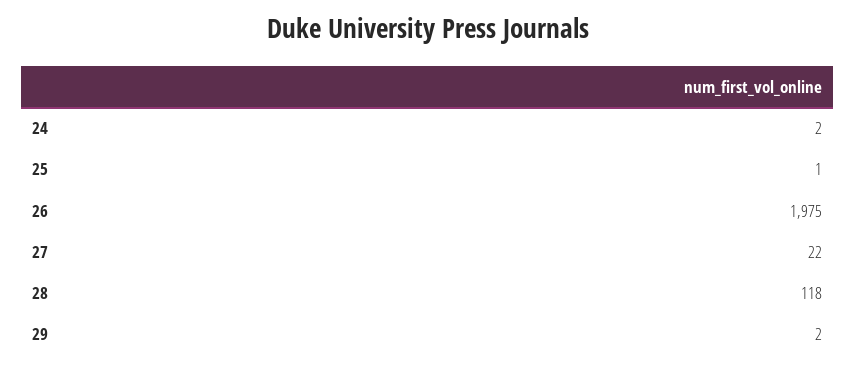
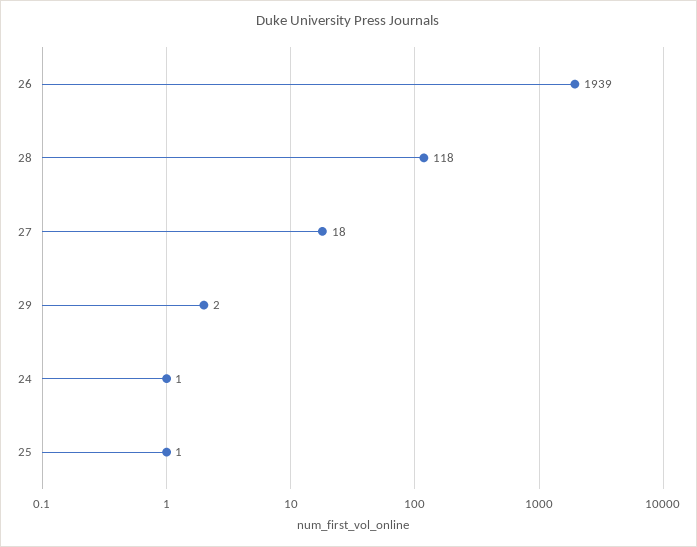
24: 2 -> 1
26: 1975 -> 1939
27: 22 -> 18

